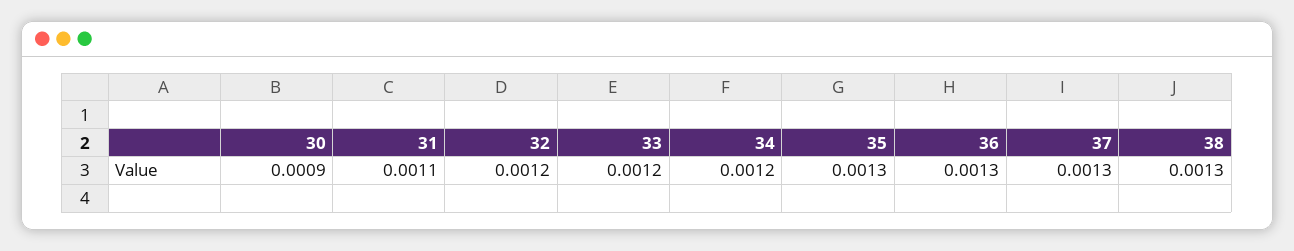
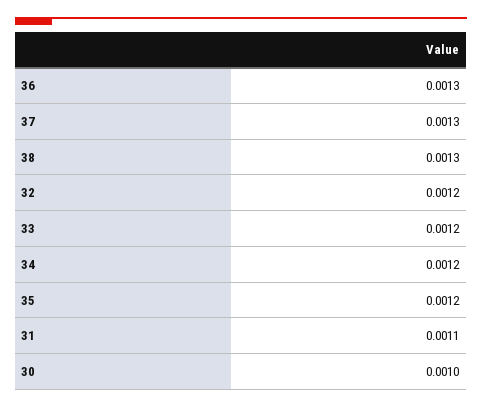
30: 0.0009 -> 0.001
35: 0.0013 -> 0.0012

